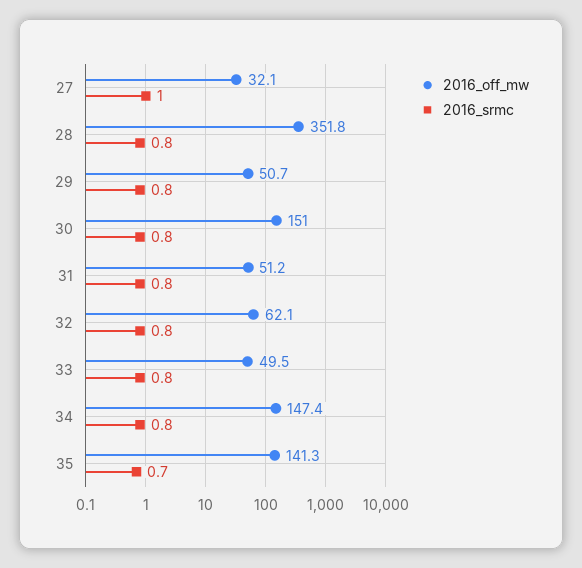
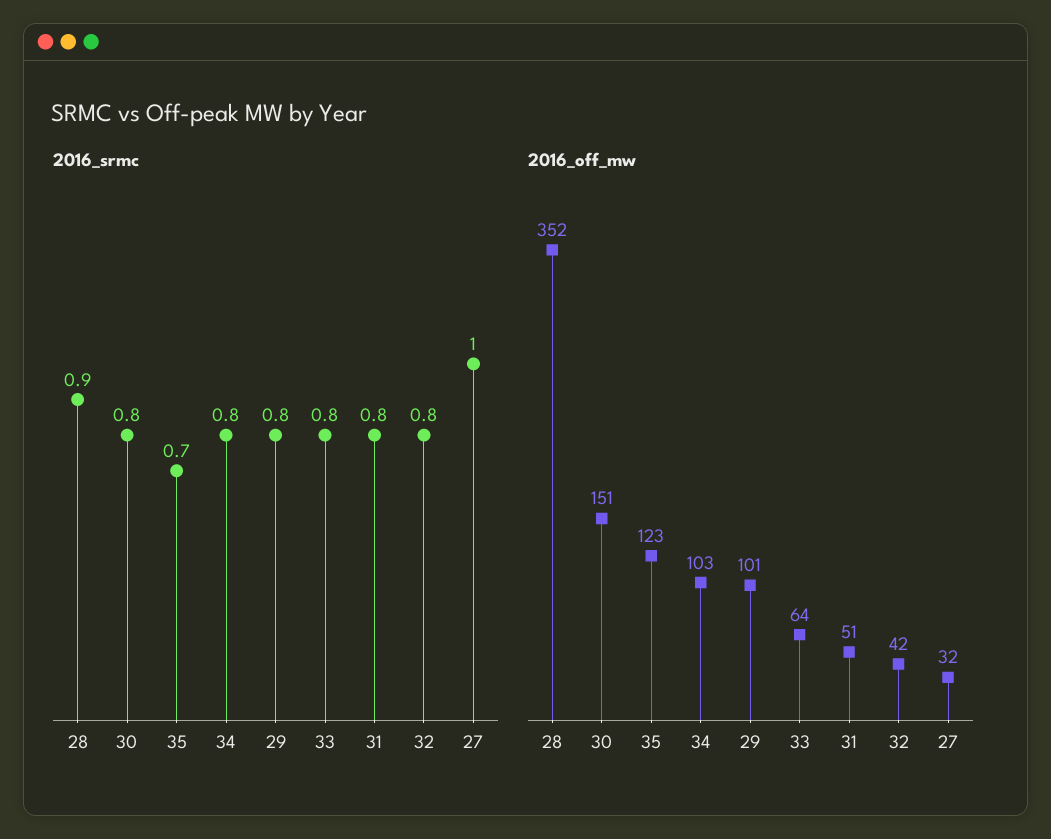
2016_srmc, 28: 0.8 -> 0.9
2016_off_mw, 29: 50.7 -> 101
2016_off_mw, 32: 62.1 -> 42
2016_off_mw, 33: 49.5 -> 64
2016_off_mw, 34: 147.4 -> 103
2016_off_mw, 35: 141.3 -> 123

